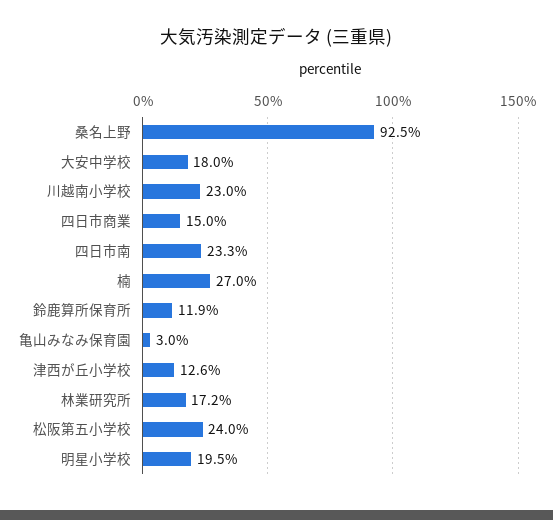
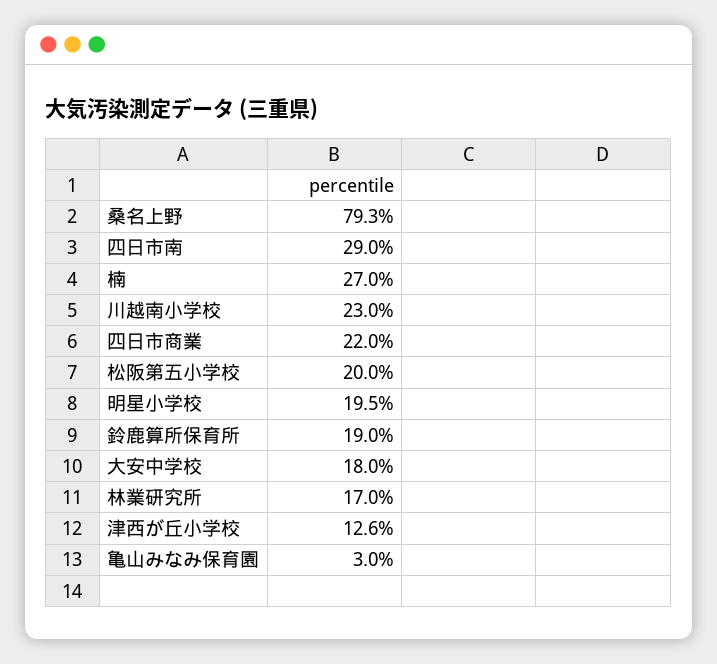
桑名上野: 92.5 -> 79.3
四日市商業: 15 -> 22
四日市南: 23.3 -> 29
鈴鹿算所保育所: 11.9 -> 19
林業研究所: 17.2 -> 17
松阪第五小学校: 24 -> 20

